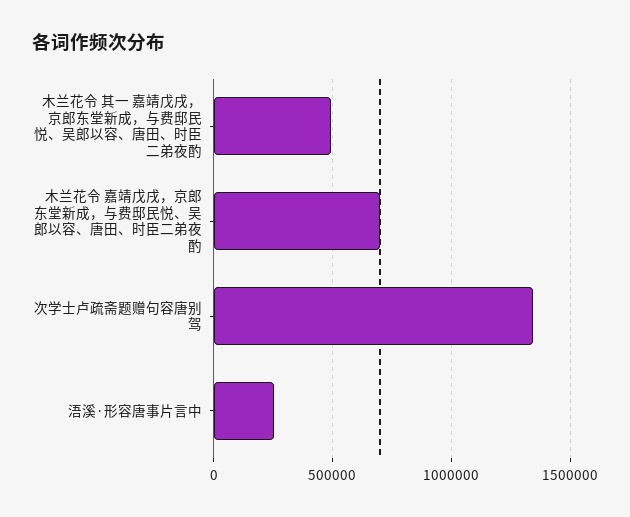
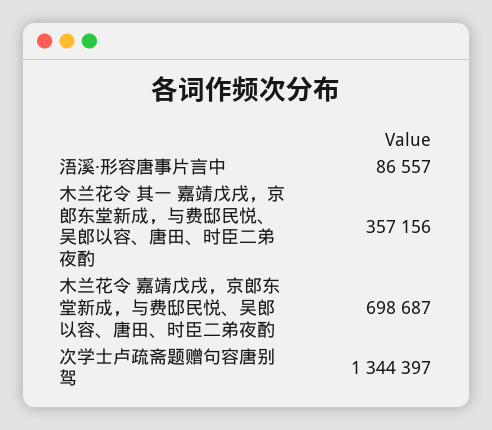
木兰花令 其一 嘉靖戊戌，京郎东堂新成，与费邸民悦、吴郎以容、唐田、时臣二弟夜酌: 500000 -> 357156
浯溪·形容唐事片言中: 250000 -> 86557

